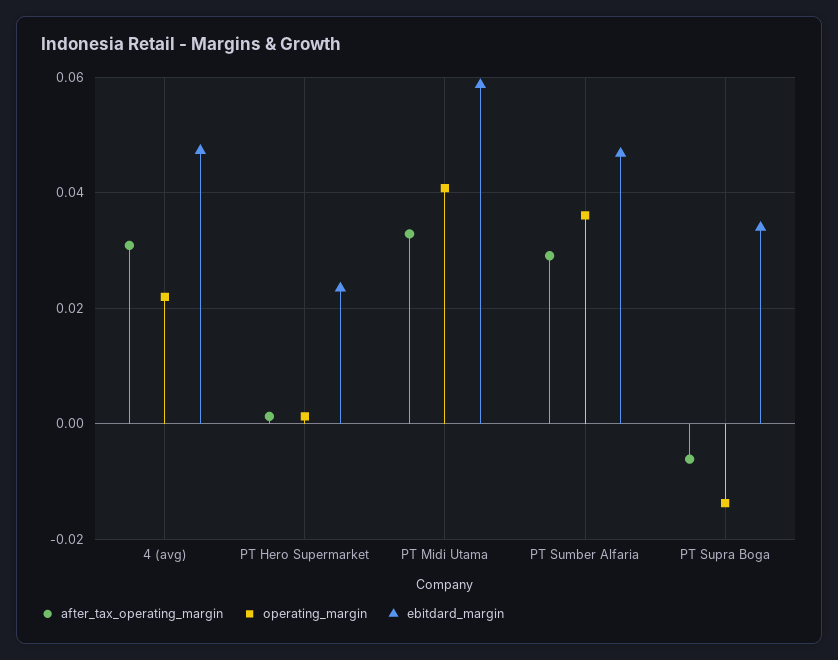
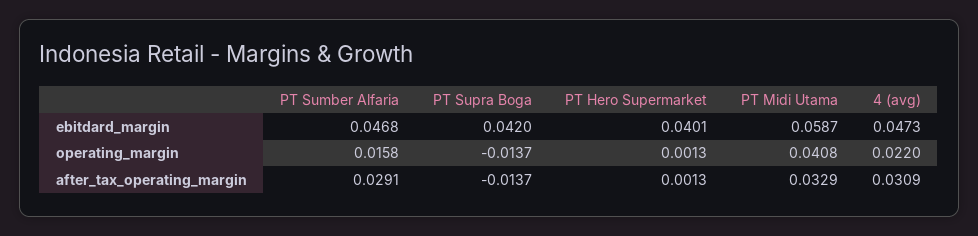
ebitdard_margin, PT Hero Supermarket: 0.024 -> 0.0401
operating_margin, PT Sumber Alfaria: 0.036 -> 0.0158
after_tax_operating_margin, PT Supra Boga: -0.006 -> -0.0137
ebitdard_margin, PT Supra Boga: 0.034 -> 0.042

